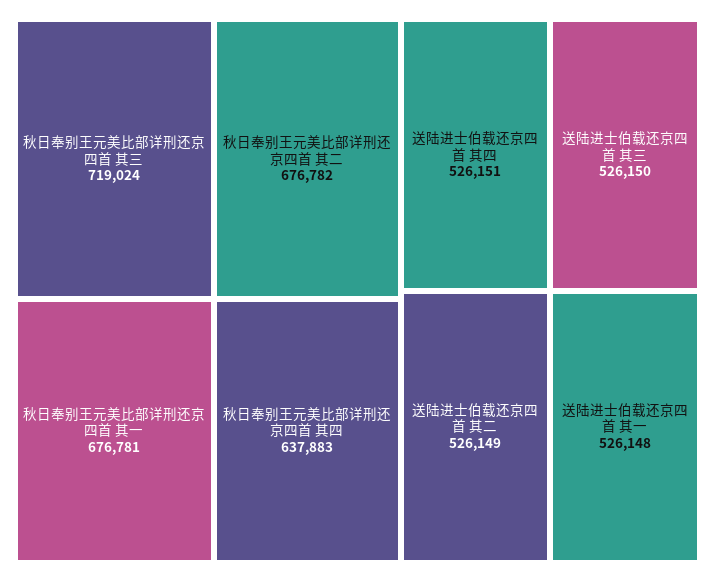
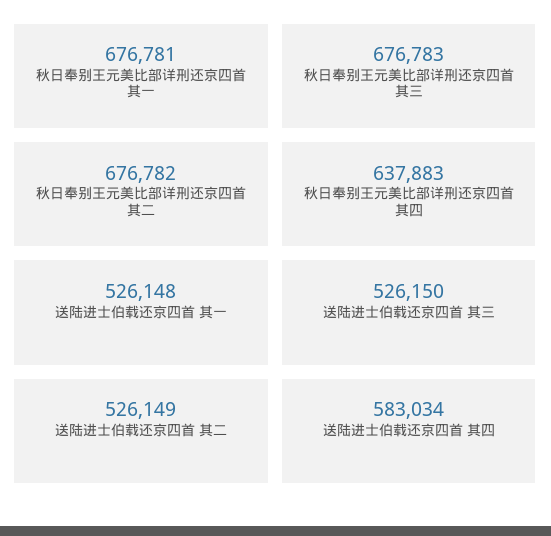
秋日奉别王元美比部详刑还京四首 其三: 719024 -> 676783
送陆进士伯载还京四首 其四: 526151 -> 583034

